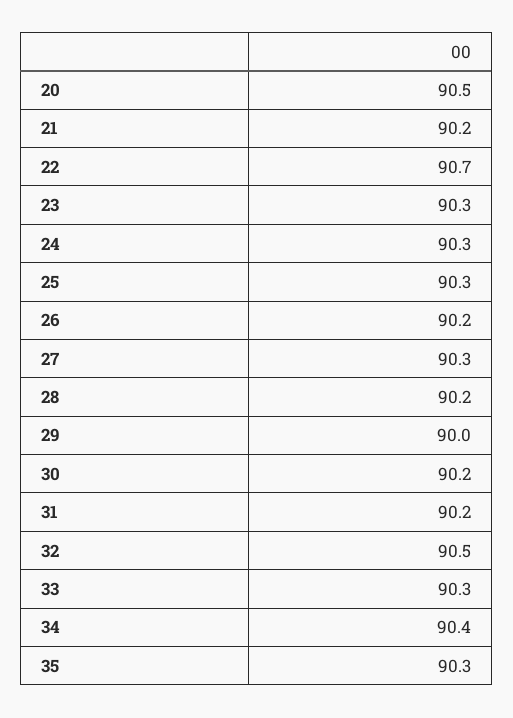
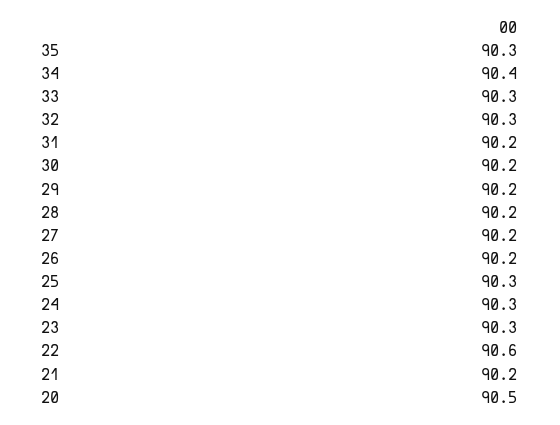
22: 90.7 -> 90.6
27: 90.3 -> 90.2
29: 90 -> 90.2
32: 90.5 -> 90.3

